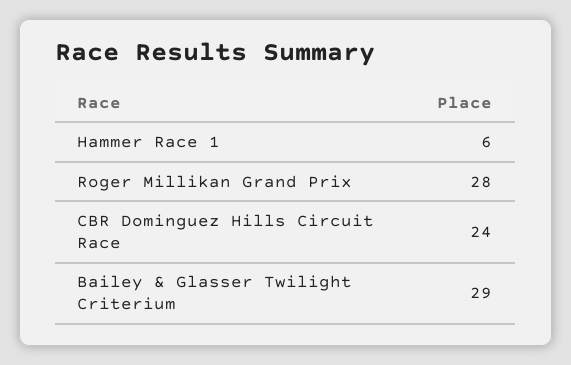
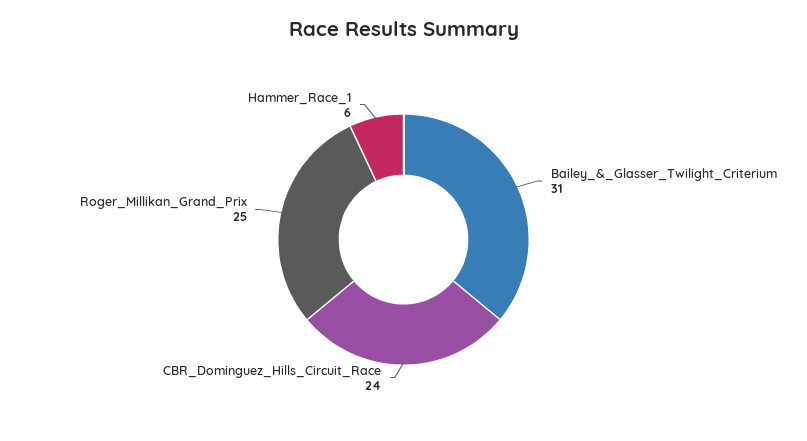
Roger Millikan Grand Prix: 28 -> 25
Bailey & Glasser Twilight Criterium: 29 -> 31

